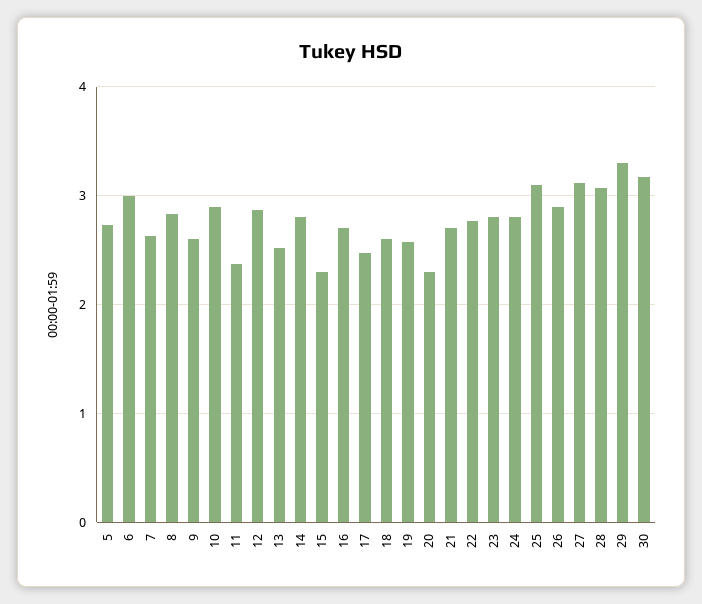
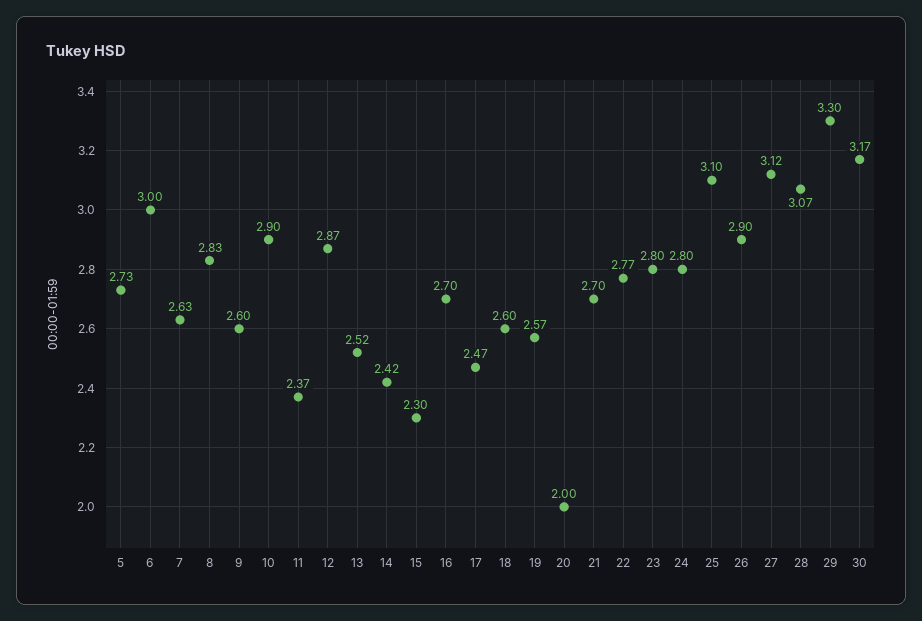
14: 2.8 -> 2.42
20: 2.3 -> 2

